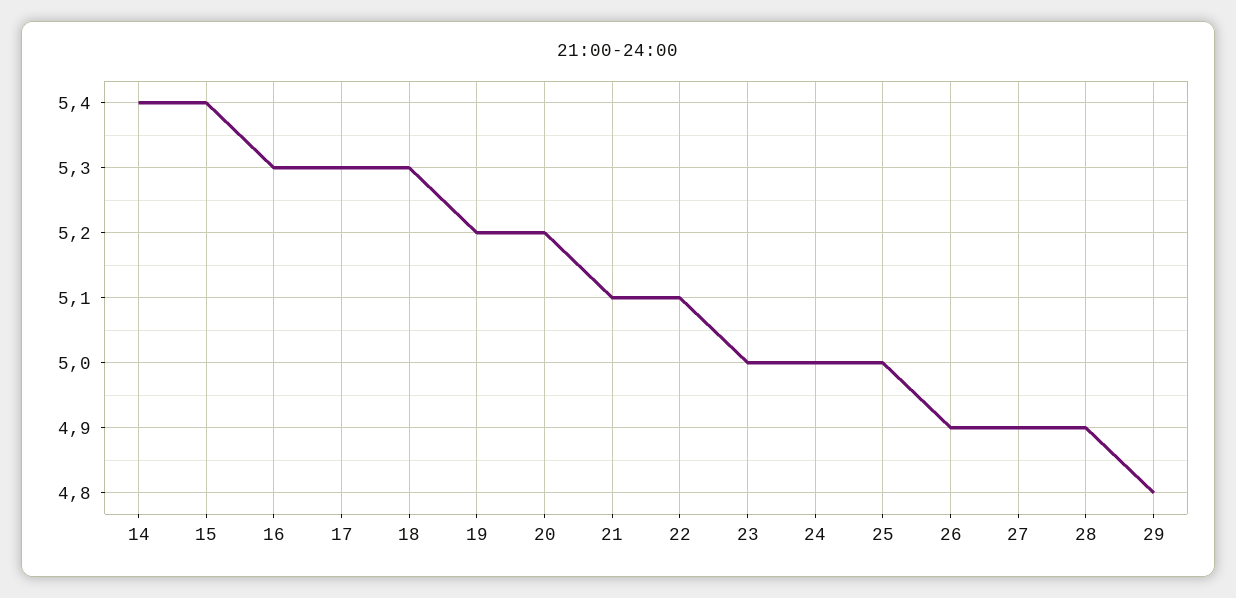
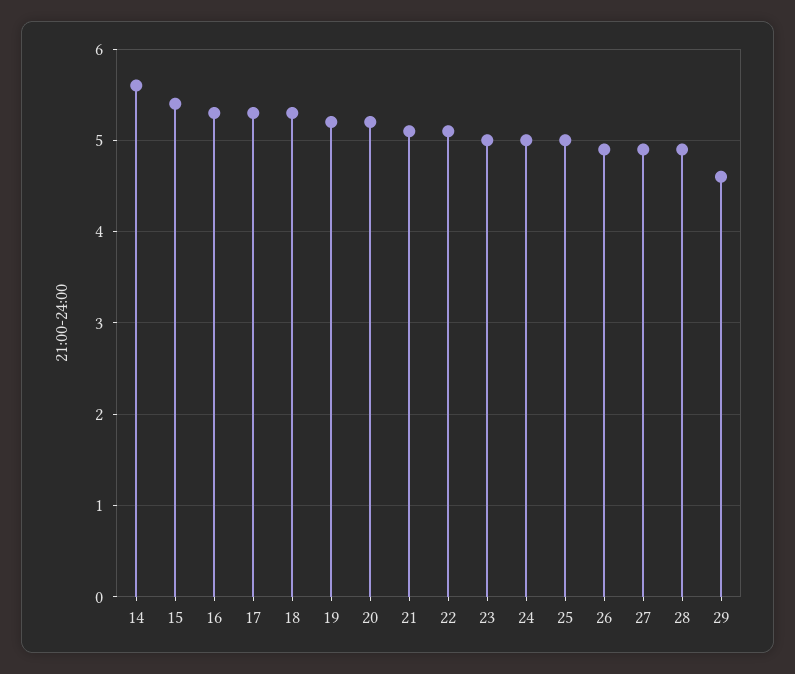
14: 5.4 -> 5.6
29: 4.8 -> 4.6

